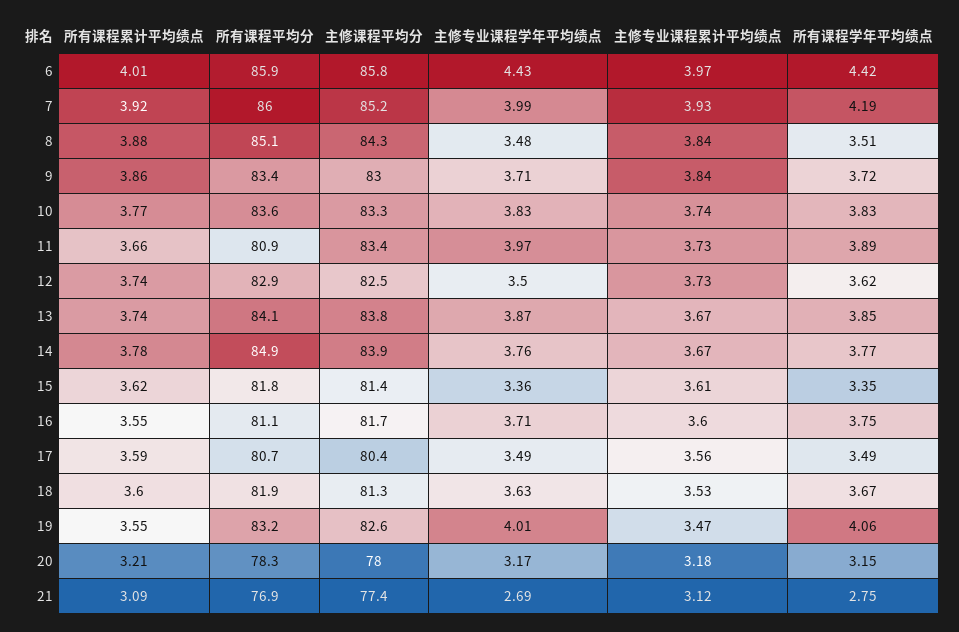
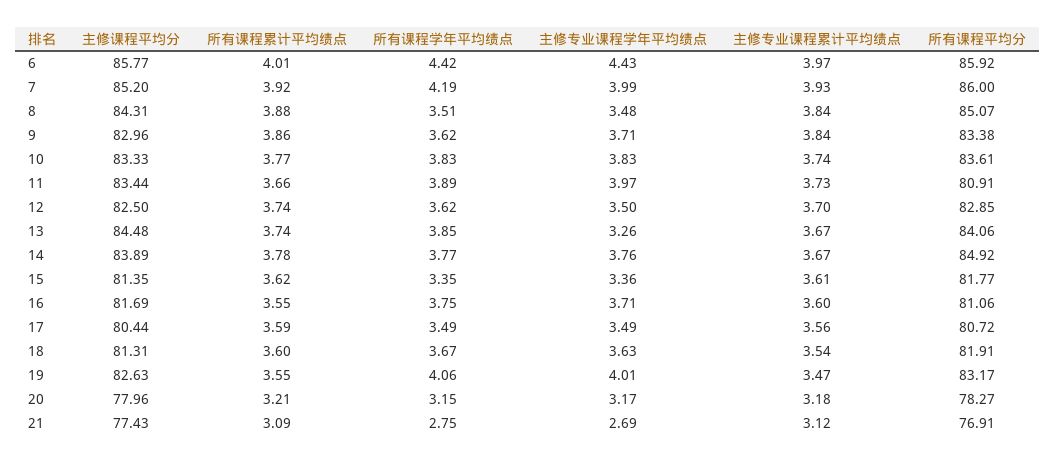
所有课程学年平均绩点, 9: 3.72 -> 3.62
主修专业课程累计平均绩点, 12: 3.73 -> 3.7
主修课程平均分, 13: 83.8 -> 84.48
主修专业课程学年平均绩点, 13: 3.87 -> 3.26
主修专业课程累计平均绩点, 18: 3.53 -> 3.54

